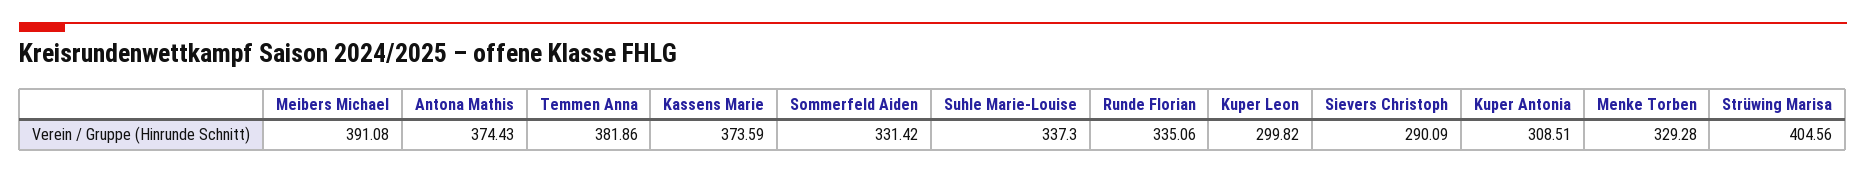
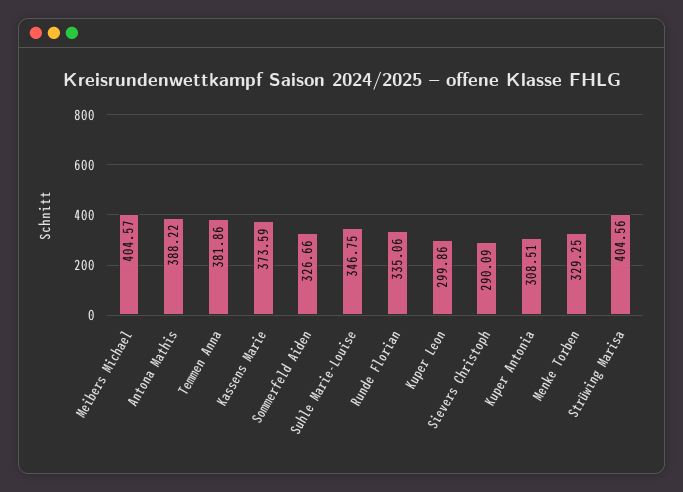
Meibers Michael: 391.08 -> 404.57
Antona Mathis: 374.43 -> 388.22
Sommerfeld Aiden: 331.42 -> 326.66
Suhle Marie-Louise: 337.3 -> 346.75
Kuper Leon: 299.82 -> 299.86
Menke Torben: 329.28 -> 329.25

